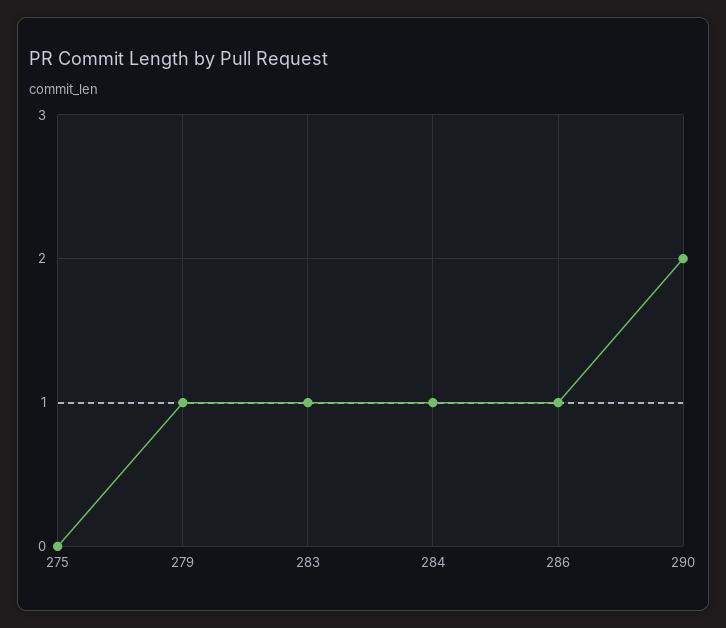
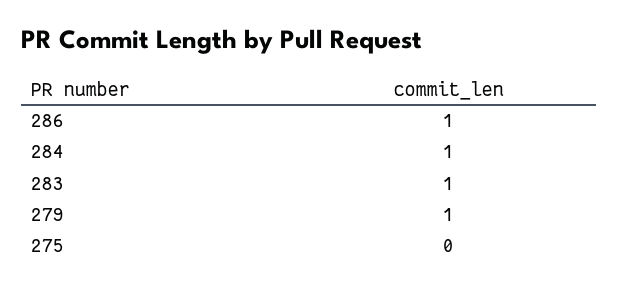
290: 2 -> none

